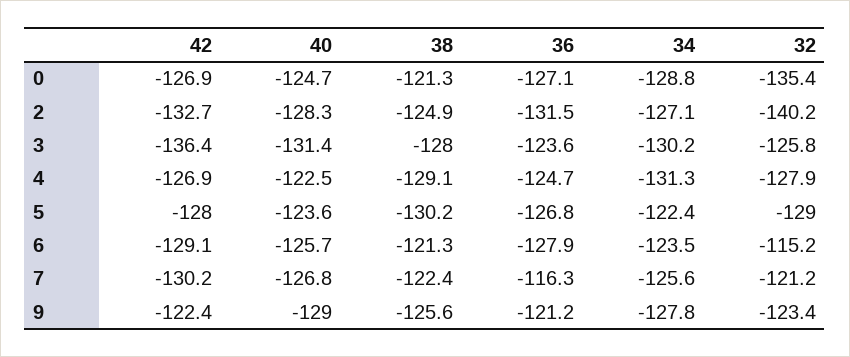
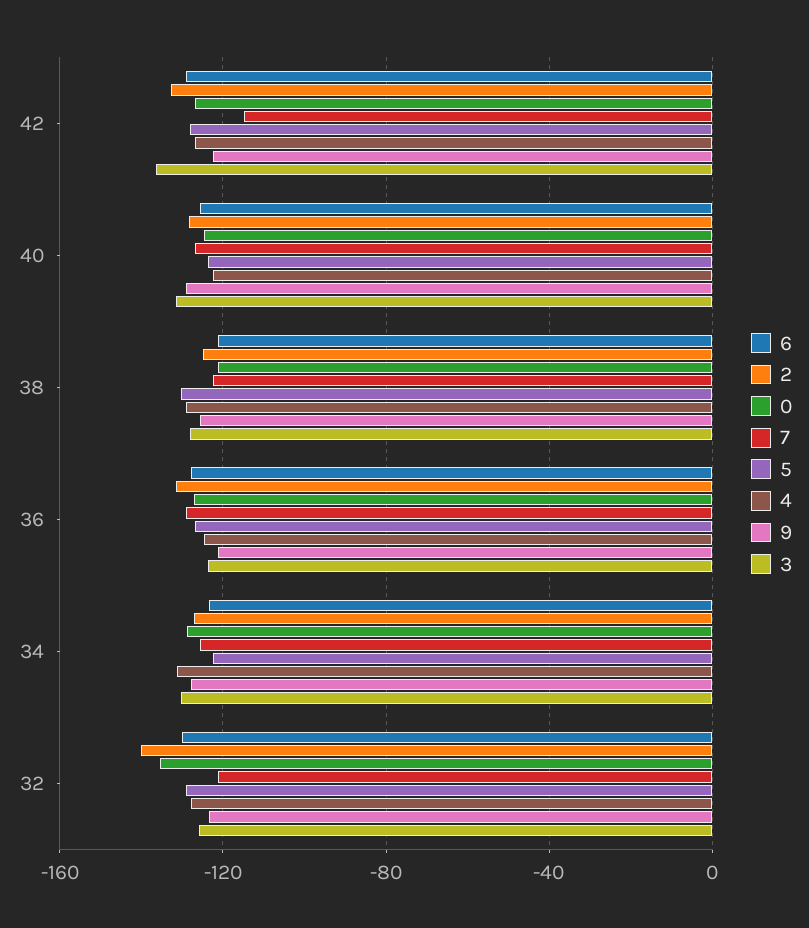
6, 32: -115.2 -> -130
7, 42: -130.2 -> -115
7, 36: -116.3 -> -130

